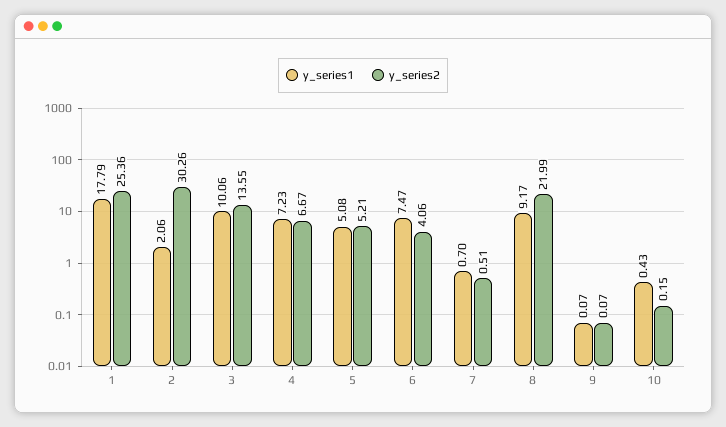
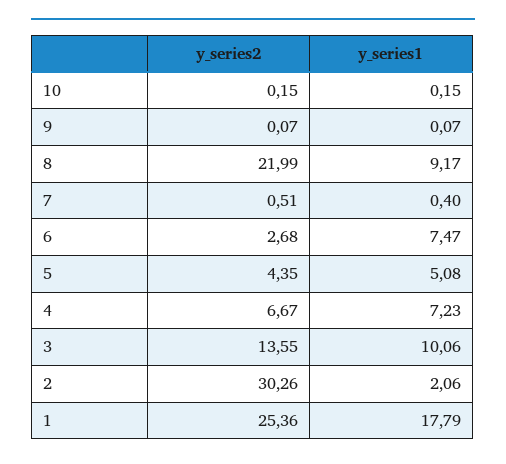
y_series2, 5: 5.21 -> 4.35
y_series2, 6: 4.06 -> 2.68
y_series1, 7: 0.7 -> 0.4
y_series1, 10: 0.43 -> 0.15

